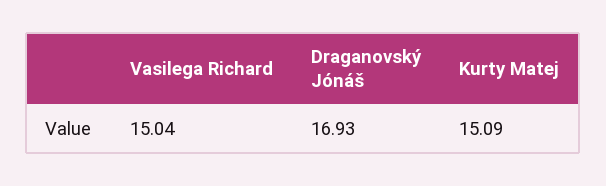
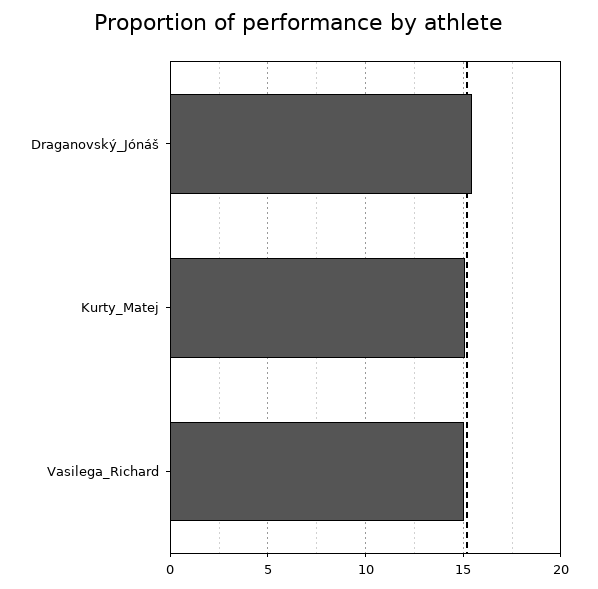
Draganovský Jónáš: 16.93 -> 15.5

